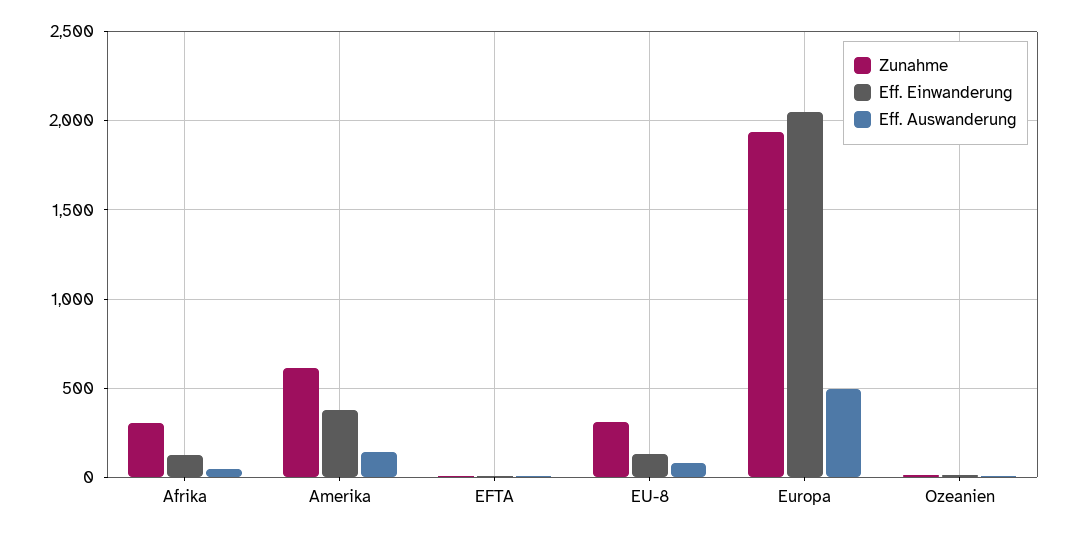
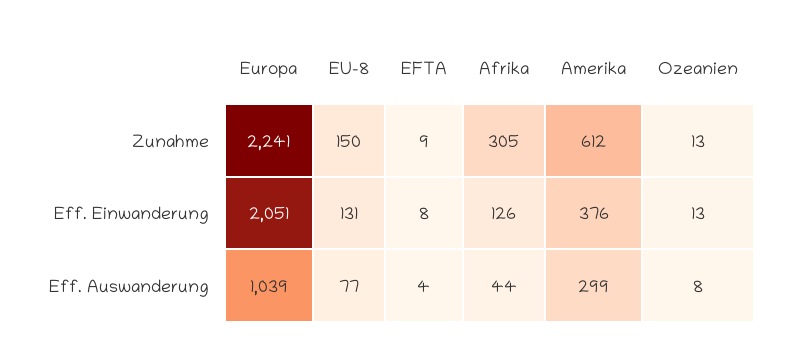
Eff. Auswanderung, Amerika: 150 -> 299
Zunahme, EU-8: 300 -> 150
Zunahme, Europa: 1950 -> 2241
Eff. Auswanderung, Europa: 500 -> 1039

